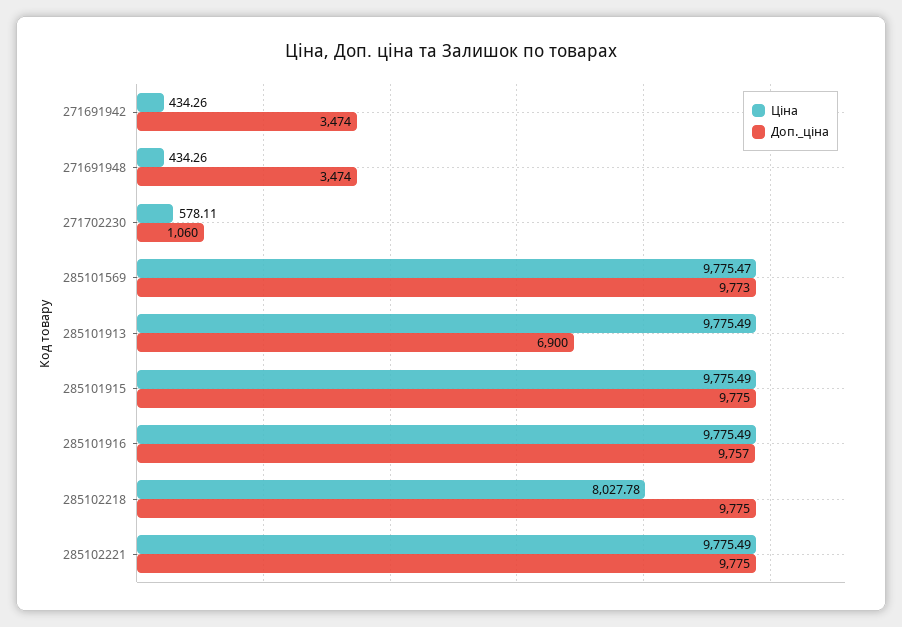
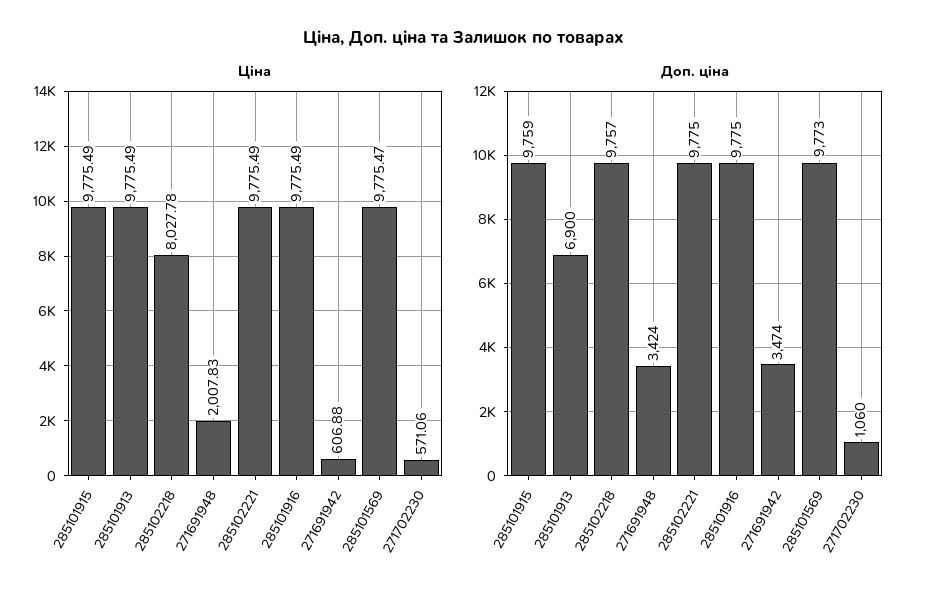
Ціна, 271691942: 434.26 -> 606.88
Ціна, 271691948: 434.26 -> 2007.83
Доп._ціна, 271691948: 3474 -> 3424
Ціна, 271702230: 578.11 -> 571.06
Доп._ціна, 285101915: 9775 -> 9759
Доп._ціна, 285101916: 9757 -> 9775
Доп._ціна, 285102218: 9775 -> 9757

